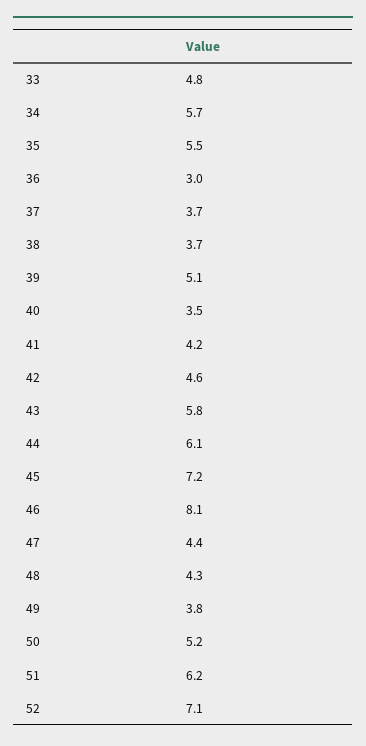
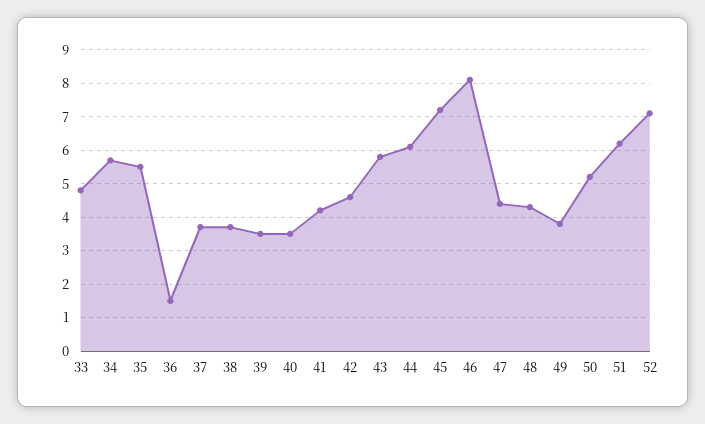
36: 3 -> 1.5
39: 5.1 -> 3.5

